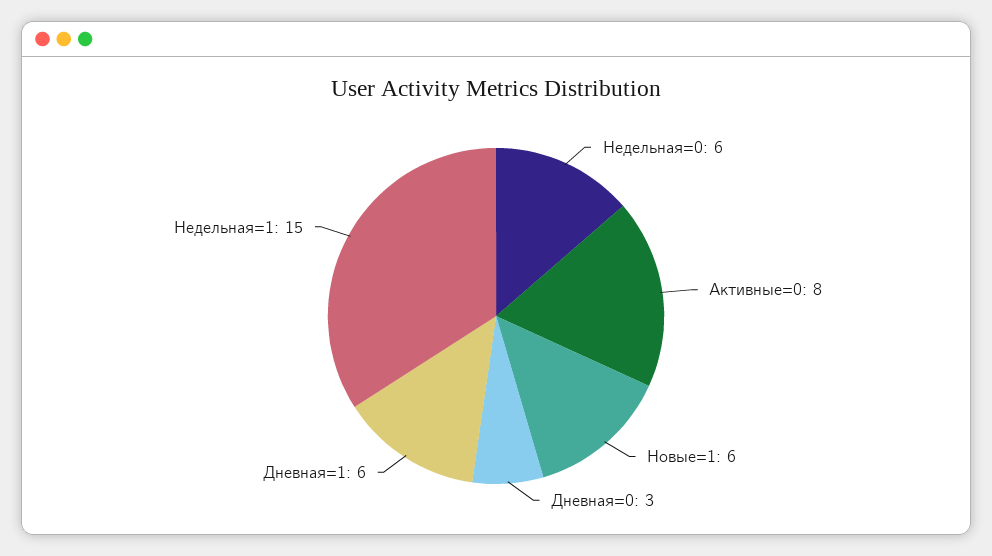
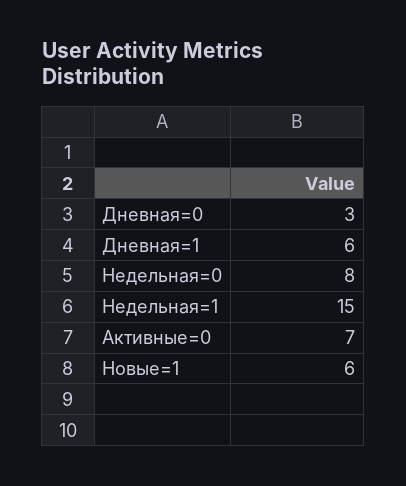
Недельная=0: 6 -> 8
Активные=0: 8 -> 7

